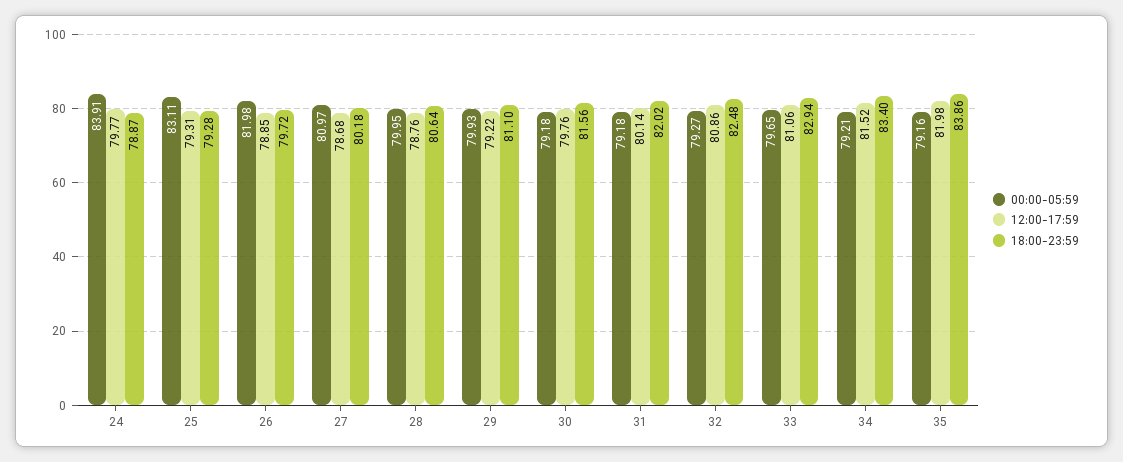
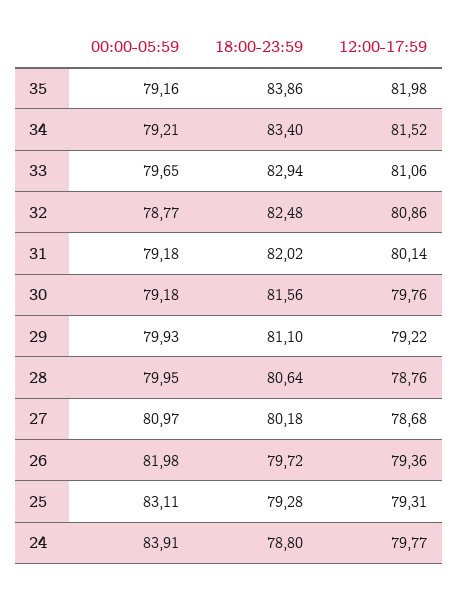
18:00-23:59, 24: 78.87 -> 78.8
12:00-17:59, 26: 78.85 -> 79.36
00:00-05:59, 32: 79.27 -> 78.77

